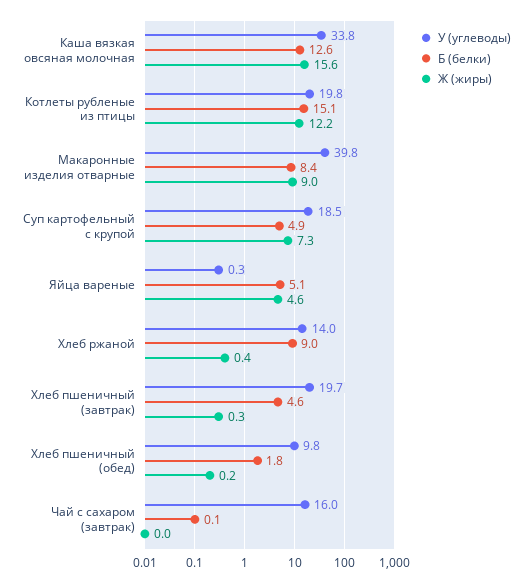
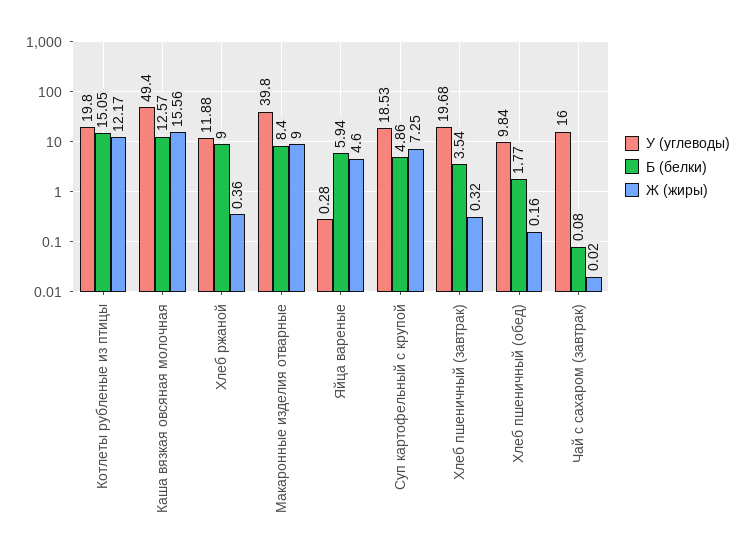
У (углеводы), Каша вязкая овсяная молочная: 33.8 -> 49.4
Б (белки), Яйца вареные: 5.1 -> 5.94
У (углеводы), Хлеб ржаной: 14 -> 11.88
Б (белки), Хлеб пшеничный (завтрак): 4.6 -> 3.54

